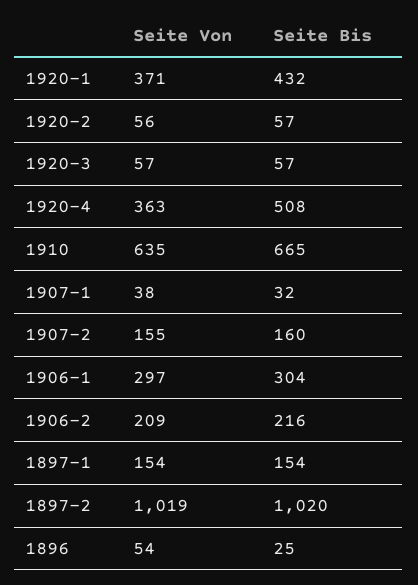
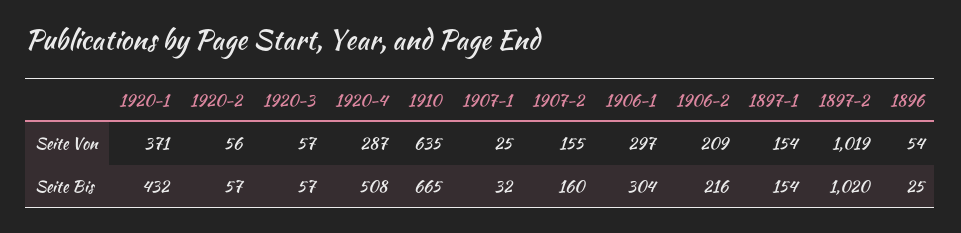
Seite Von, 1920-4: 363 -> 287
Seite Von, 1907-1: 38 -> 25

